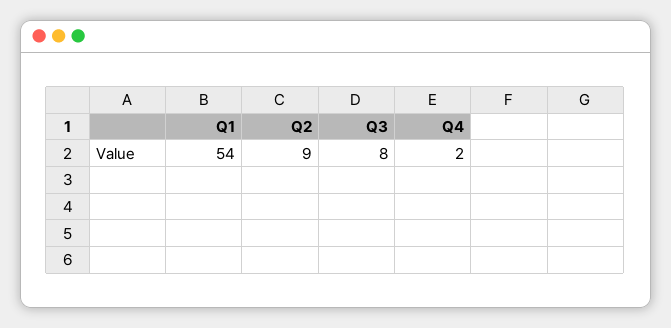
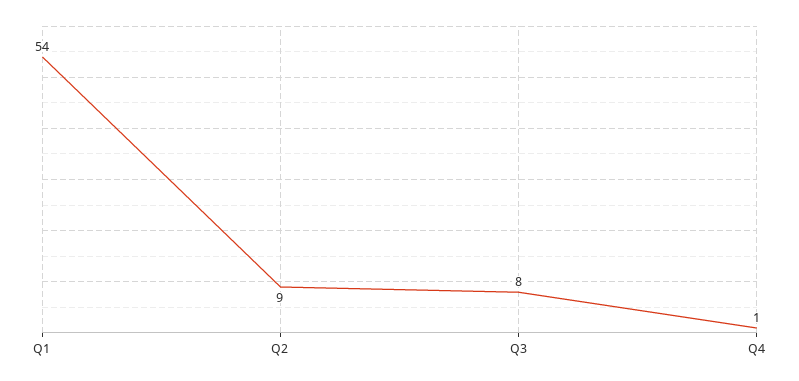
Q4: 2 -> 1

